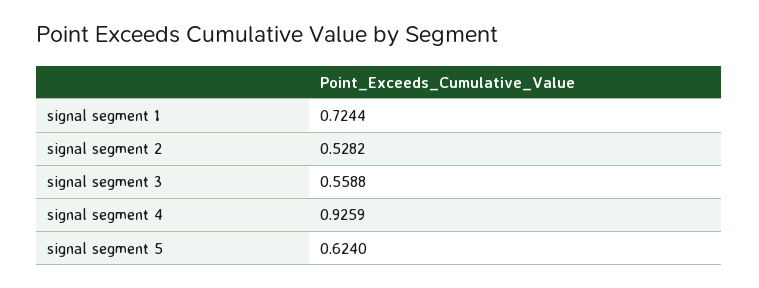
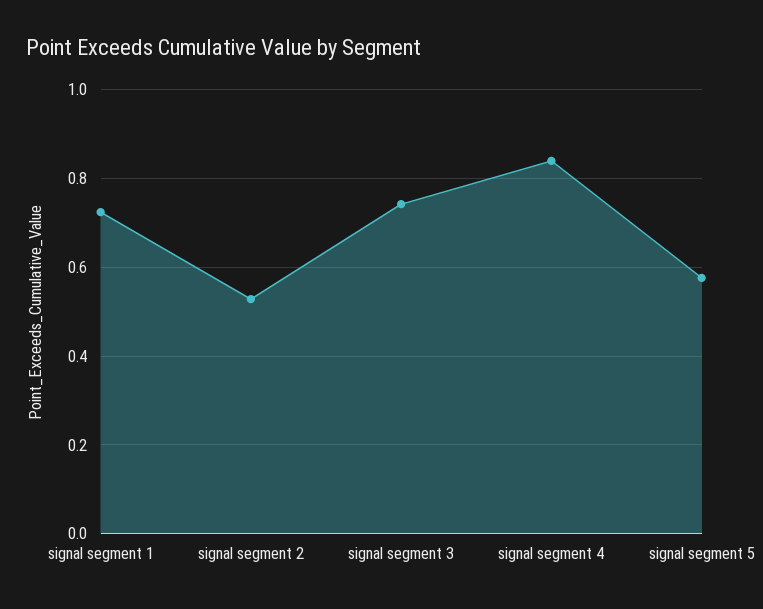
signal segment 3: 0.5588 -> 0.74
signal segment 4: 0.9259 -> 0.84
signal segment 5: 0.624 -> 0.58

